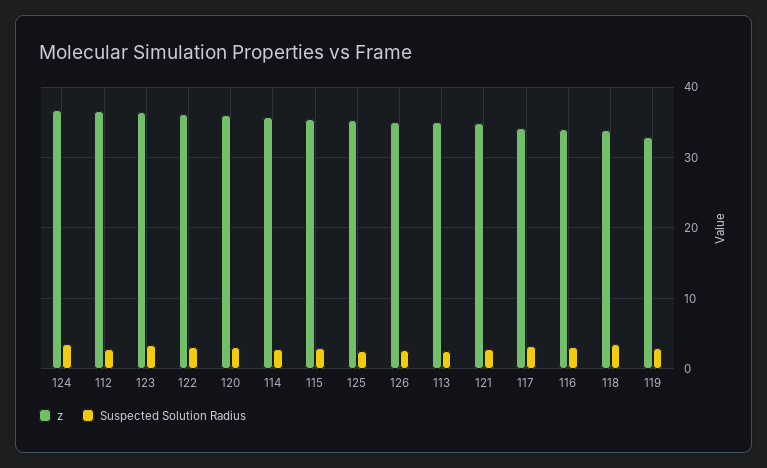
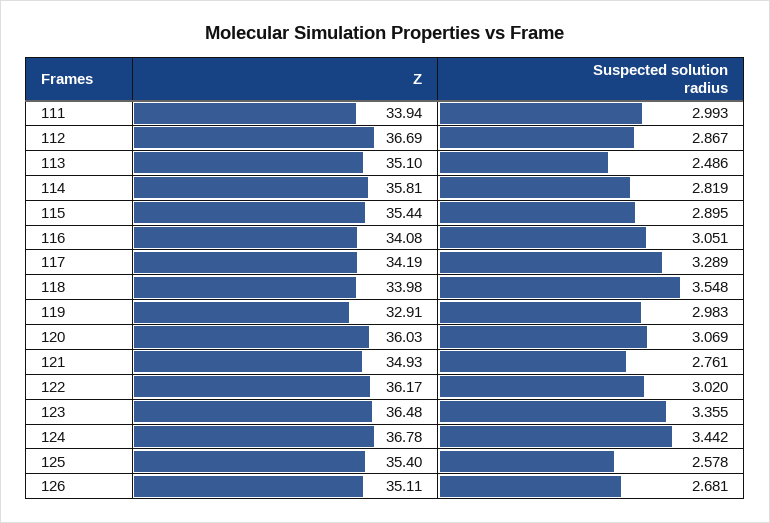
z, 111: none -> 33.94
Suspected Solution Radius, 111: none -> 2.993

